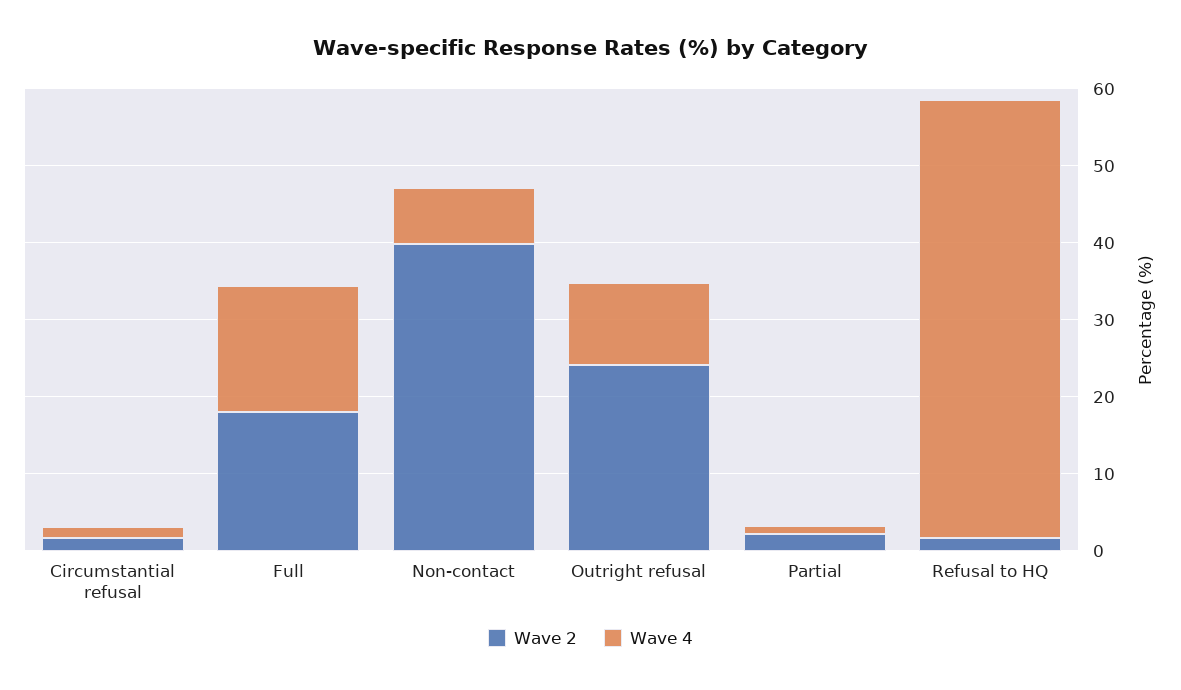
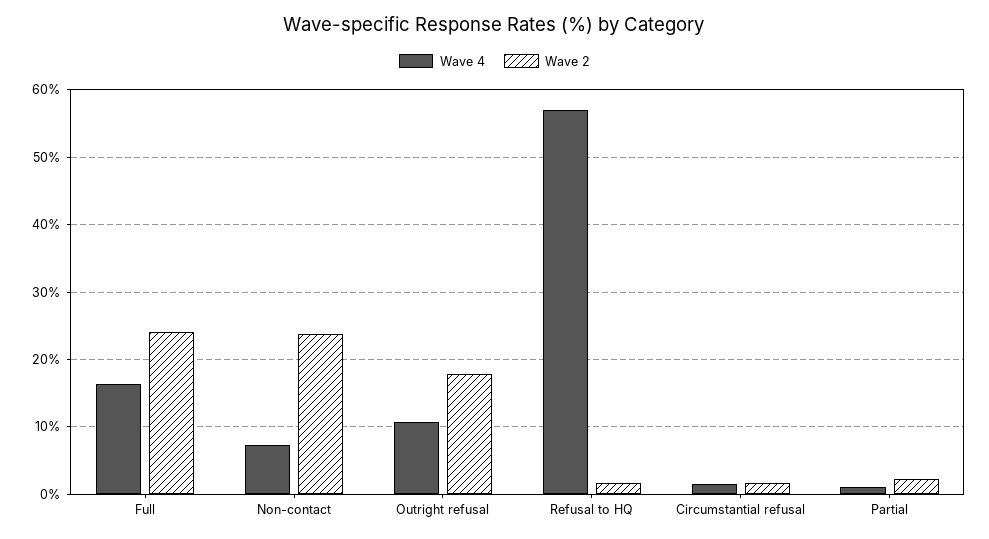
Wave 2, Full: 18 -> 24
Wave 2, Non-contact: 40 -> 24
Wave 2, Outright refusal: 24 -> 18

